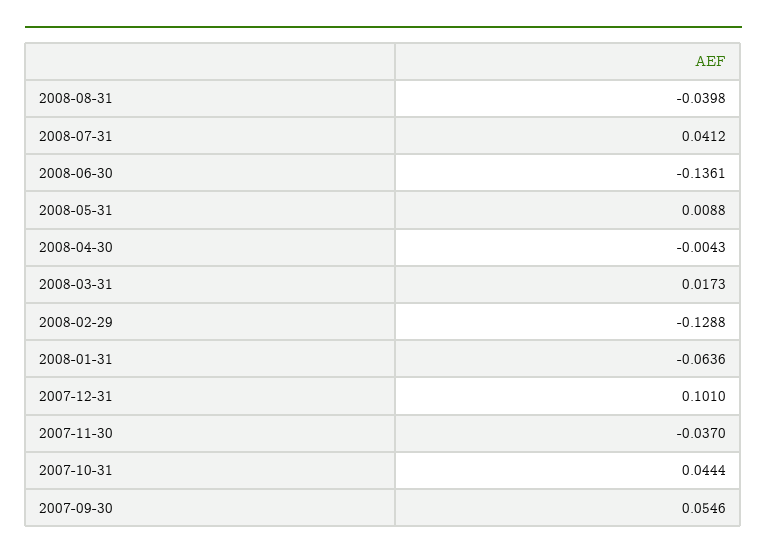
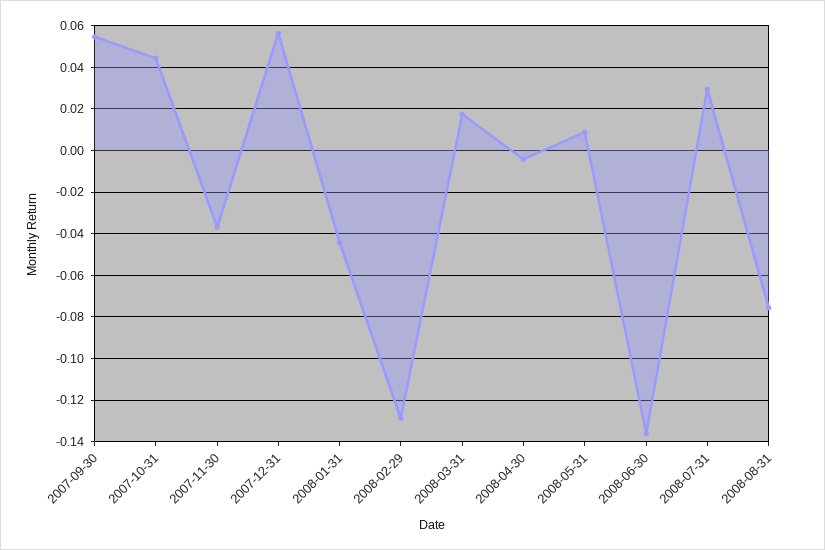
2008-08-31: -0.0398 -> -0.075
2008-07-31: 0.0412 -> 0.03
2008-01-31: -0.0636 -> -0.045
2007-12-31: 0.101 -> 0.055

